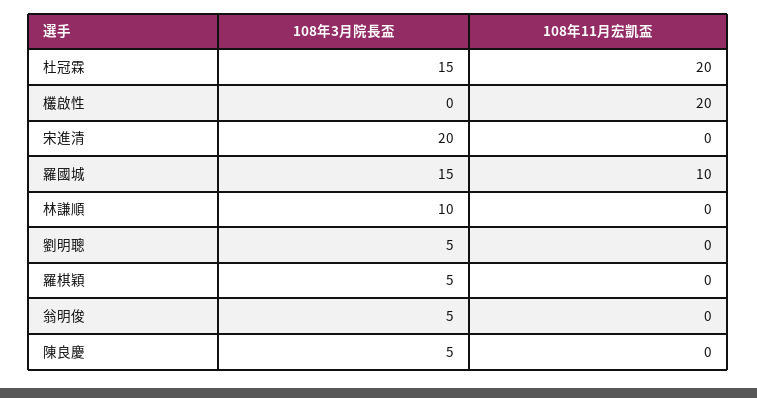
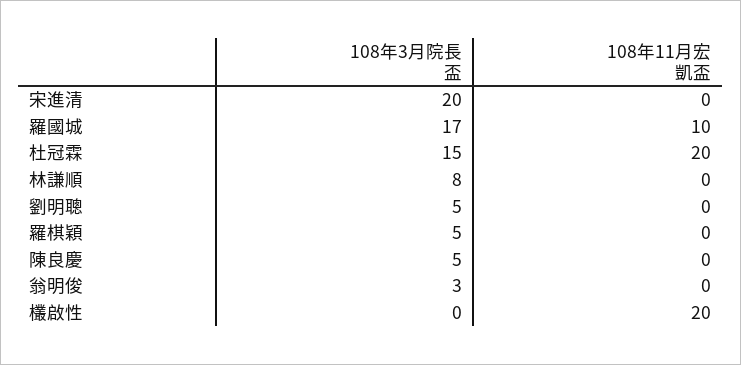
108年3月院長盃, 羅國城: 15 -> 17
108年3月院長盃, 林謙順: 10 -> 8
108年3月院長盃, 翁明俊: 5 -> 3

